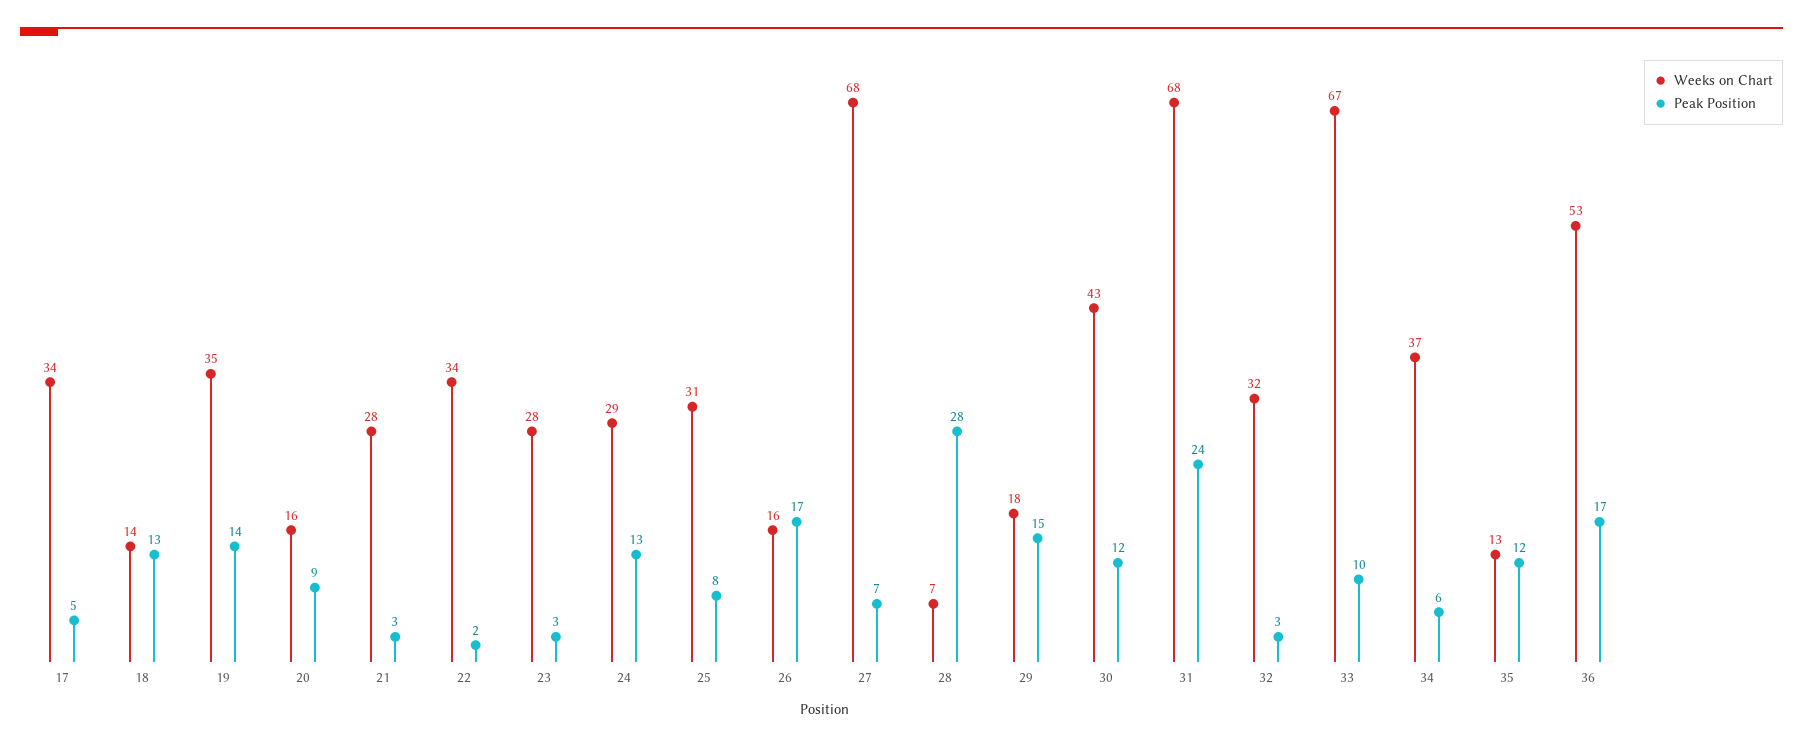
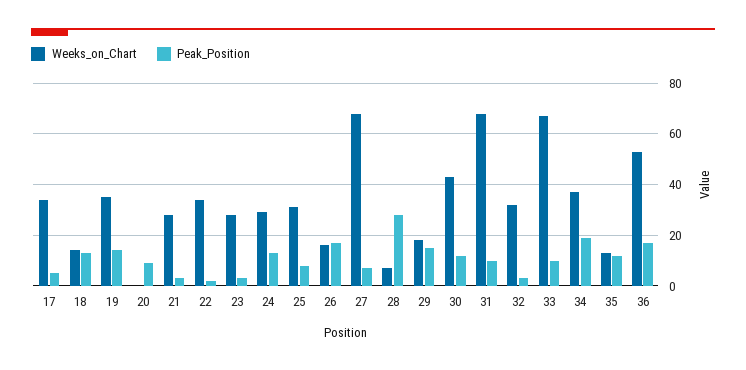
Weeks on Chart, 20: 16 -> 0
Peak Position, 31: 24 -> 10
Peak Position, 34: 6 -> 20

